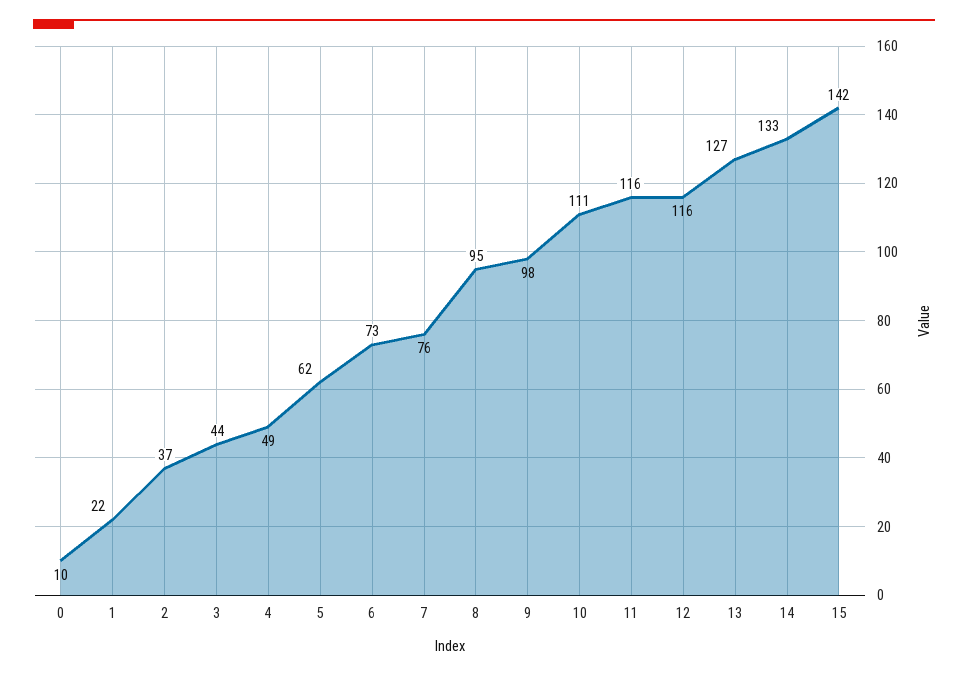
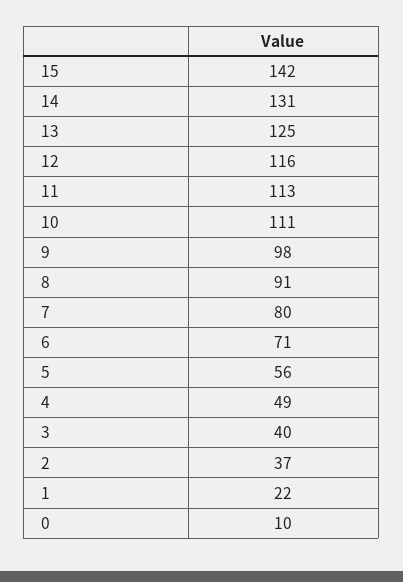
3: 44 -> 40
5: 62 -> 56
6: 73 -> 71
7: 76 -> 80
8: 95 -> 91
11: 116 -> 113
13: 127 -> 125
14: 133 -> 131

